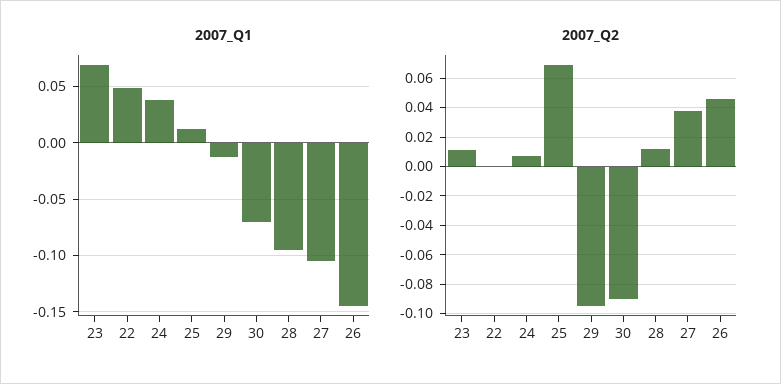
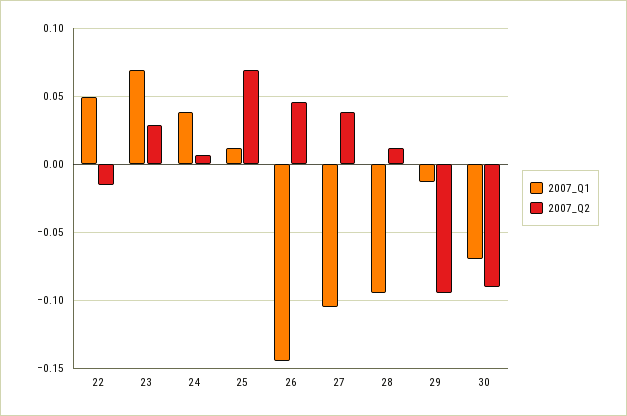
2007_Q2, 23: 0.01 -> 0.03
2007_Q2, 22: 0 -> -0.015

